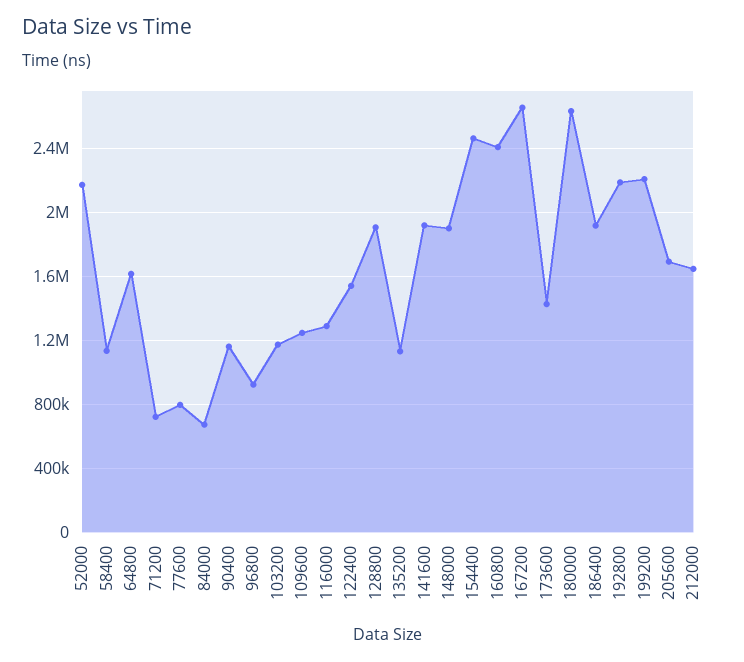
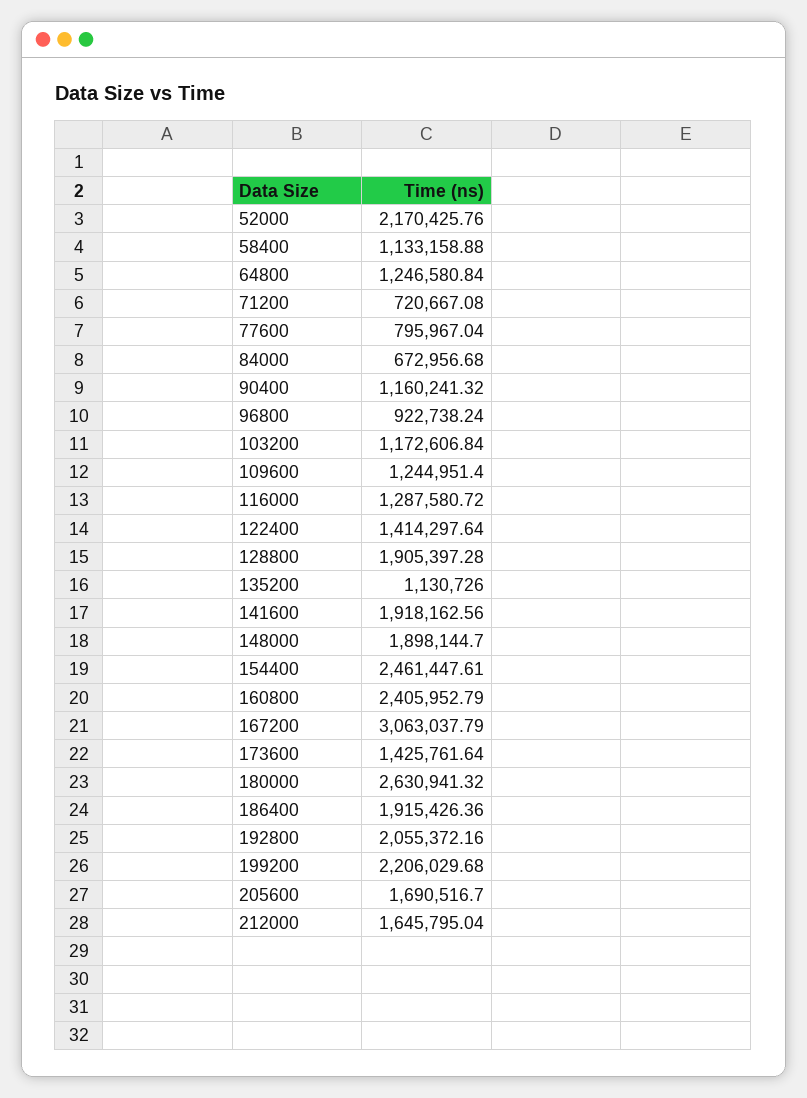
64800: 1600000 -> 1246580.84
122400: 1550000 -> 1414297.64
167200: 2650000 -> 3063037.79
192800: 2200000 -> 2055372.16

